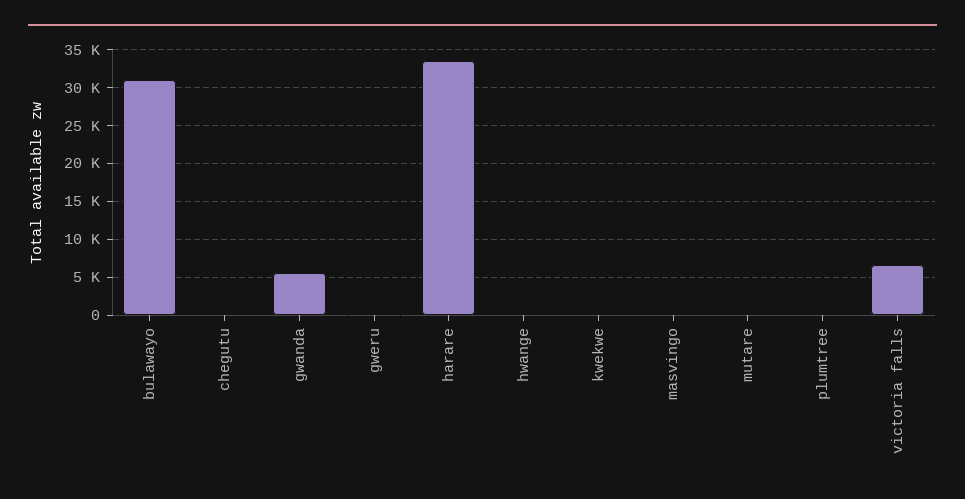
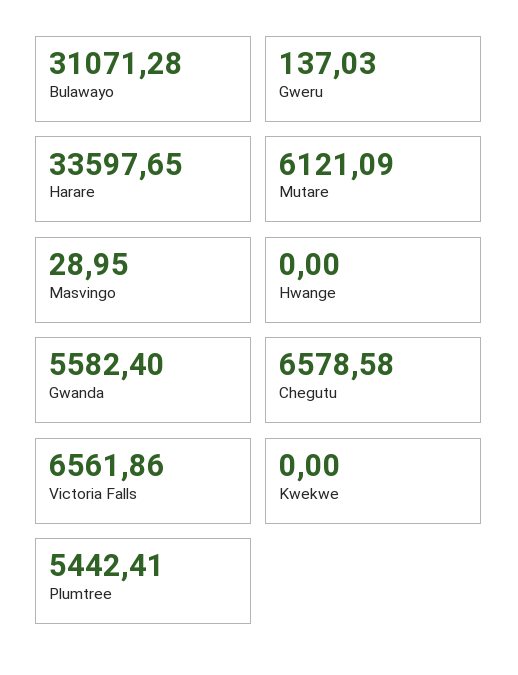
chegutu: 0 -> 6578.58
mutare: 0 -> 6121.09
plumtree: 0 -> 5442.41

